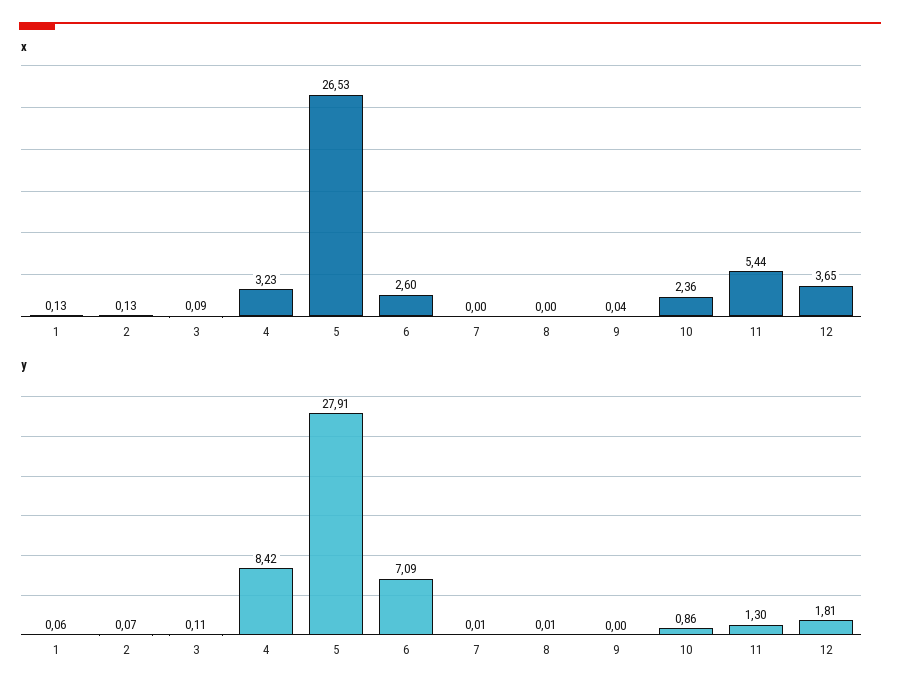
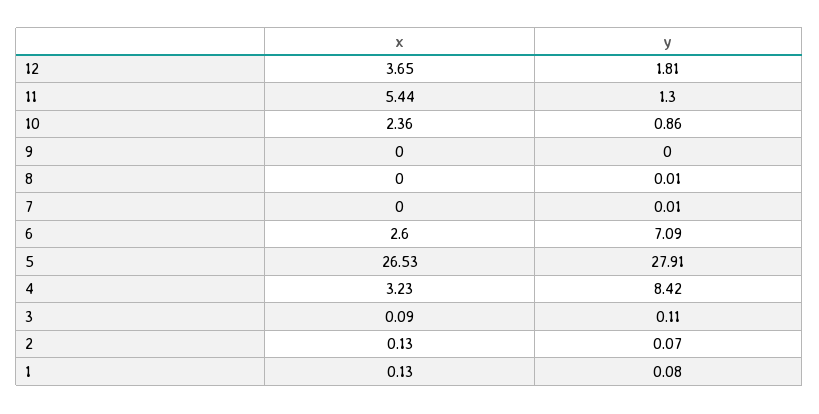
x, 9: 0.04 -> 0
y, 1: 0.06 -> 0.08

